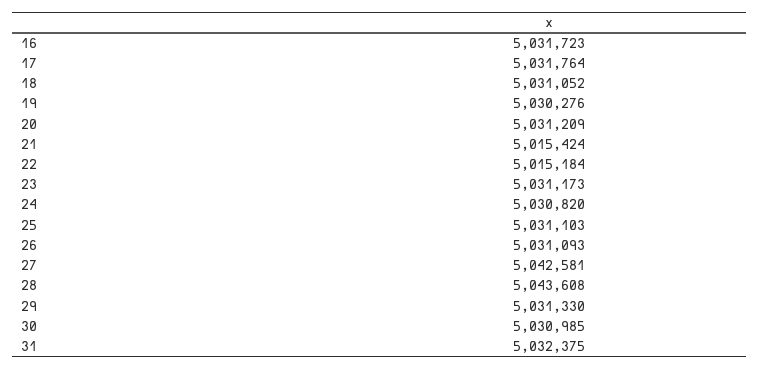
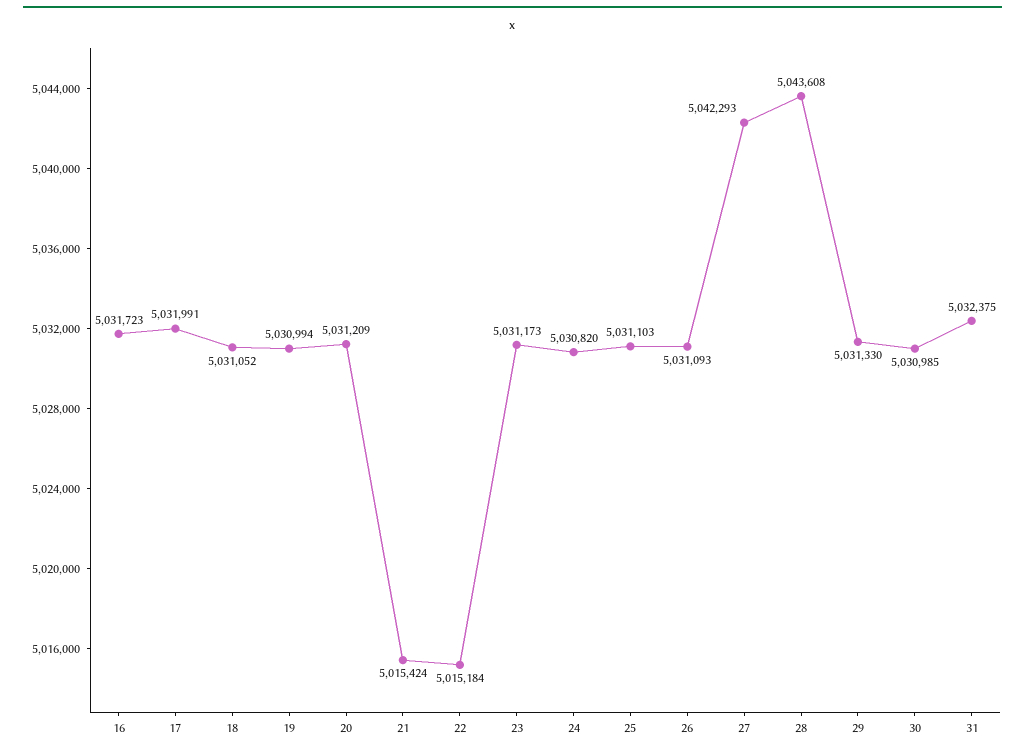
17: 5031764 -> 5031991
19: 5030276 -> 5030994
27: 5042581 -> 5042293

